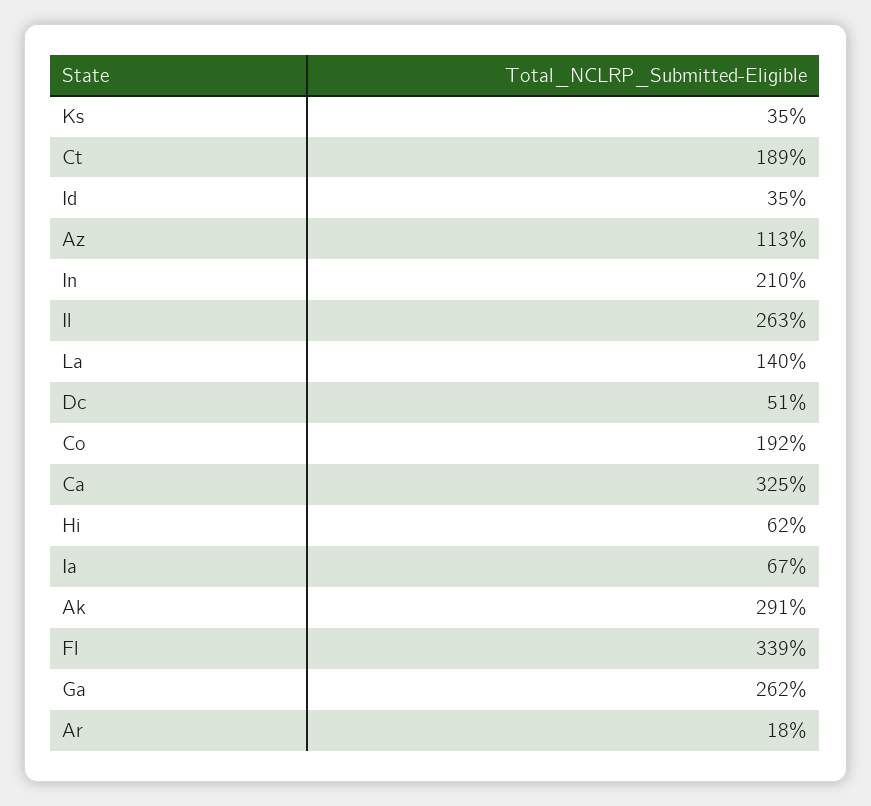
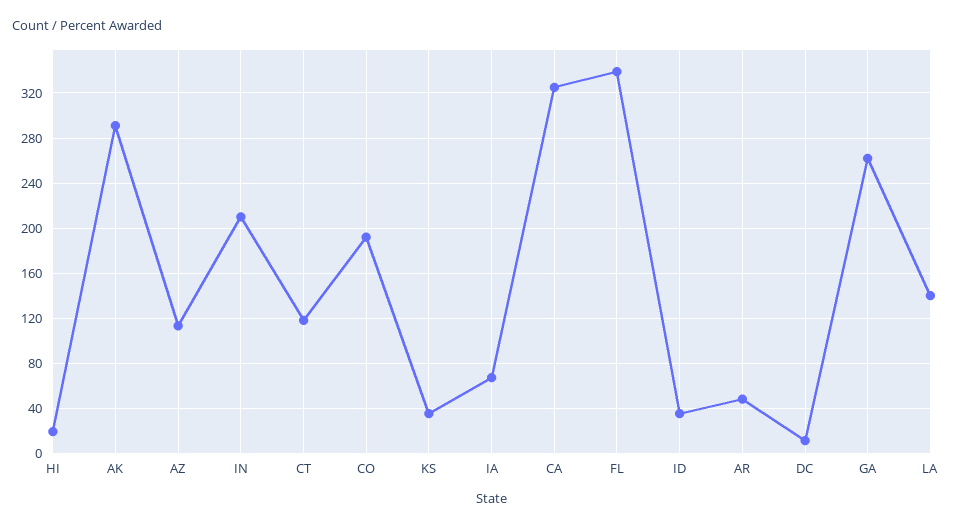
Ct: 189 -> 120
Il: 263 -> none
Dc: 51 -> 10
Hi: 62 -> 20
Ar: 18 -> 50

